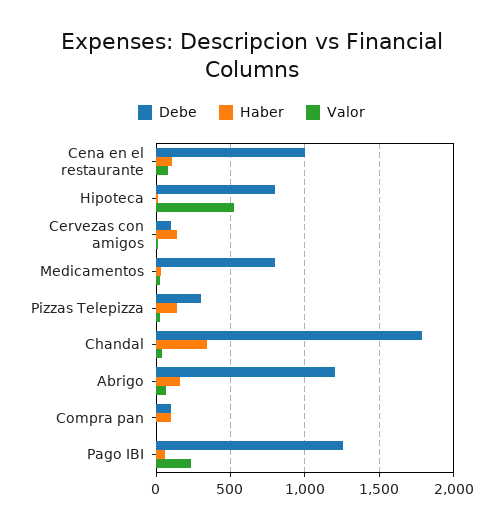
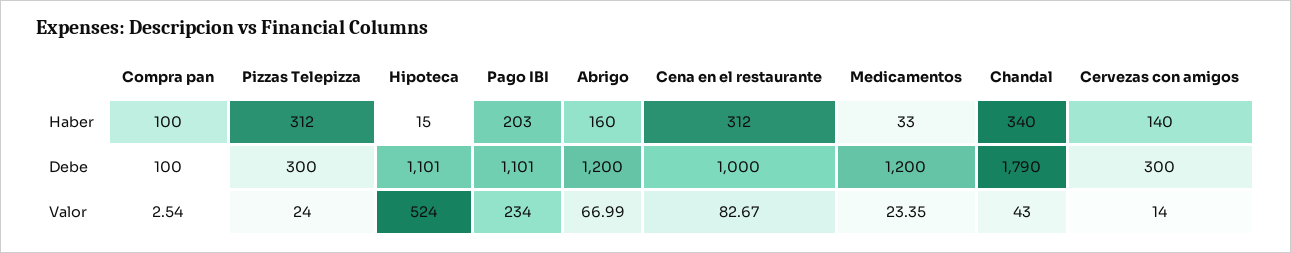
Haber, Cena en el restaurante: 100 -> 312
Debe, Hipoteca: 800 -> 1101
Debe, Cervezas con amigos: 100 -> 300
Debe, Medicamentos: 800 -> 1200
Haber, Pizzas Telepizza: 150 -> 312
Debe, Pago IBI: 1250 -> 1101
Haber, Pago IBI: 50 -> 203

